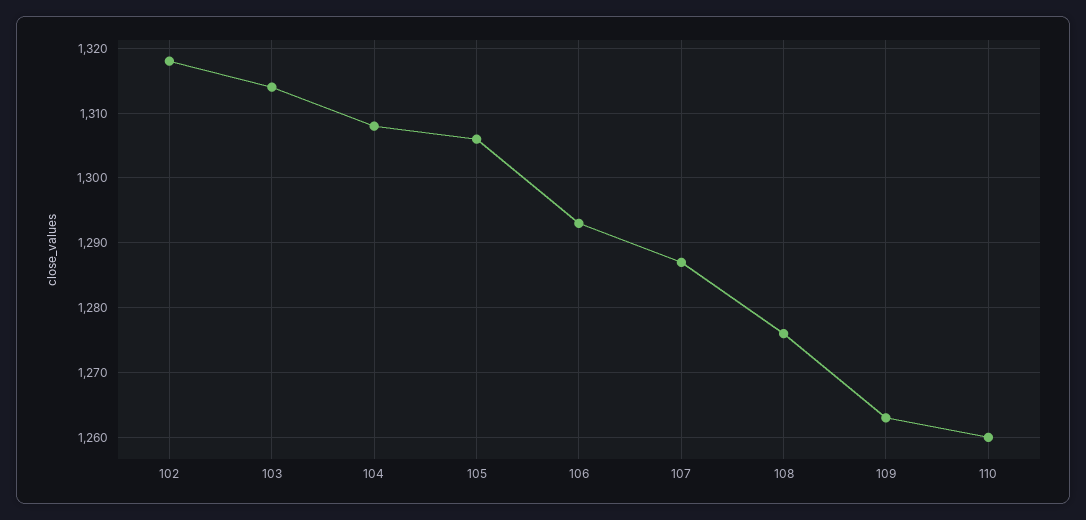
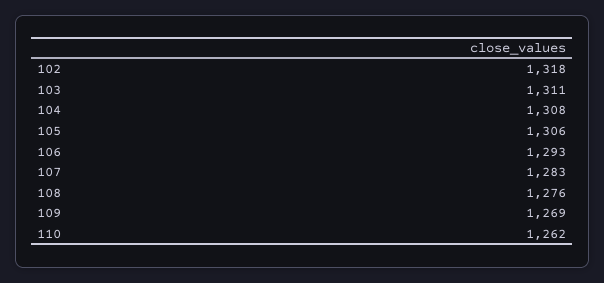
103: 1314 -> 1311
107: 1287 -> 1283
109: 1263 -> 1269
110: 1260 -> 1262

